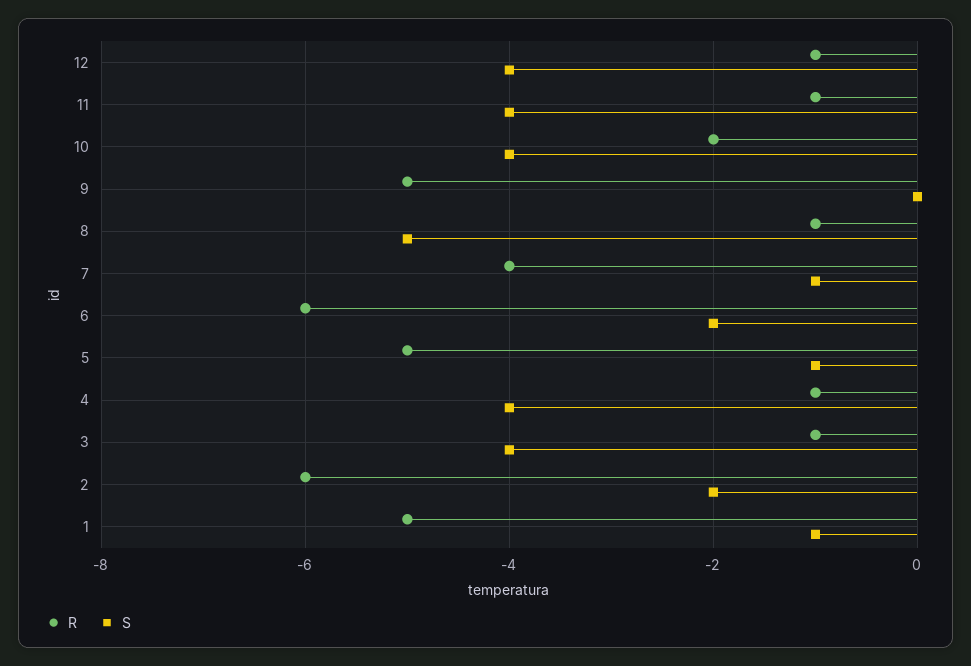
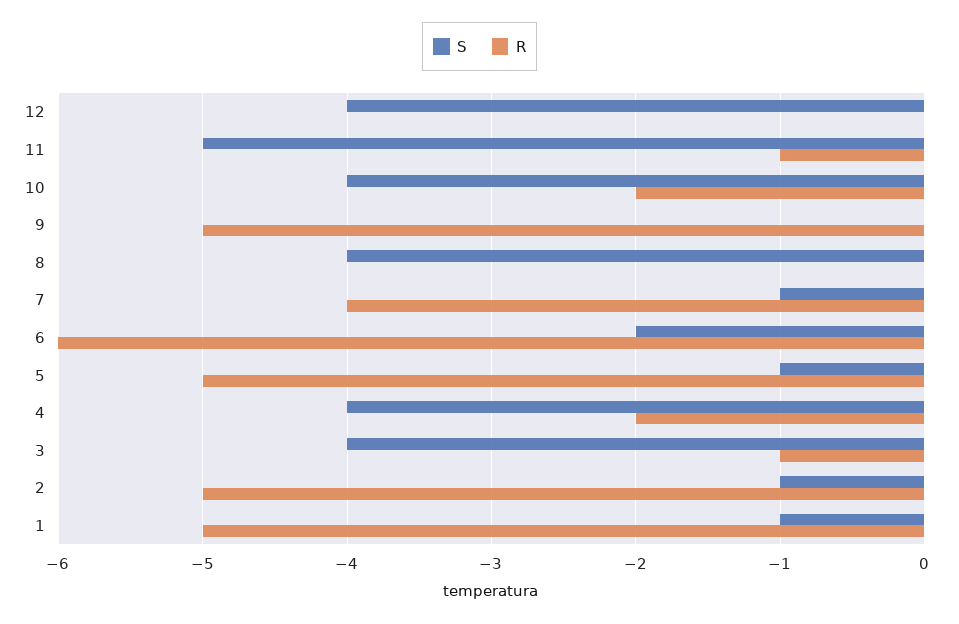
R, 12: -1 -> 0
S, 11: -4 -> -5
R, 8: -1 -> 0
S, 8: -5 -> -4
R, 4: -1 -> -2
R, 2: -6 -> -5
S, 2: -2 -> -1

